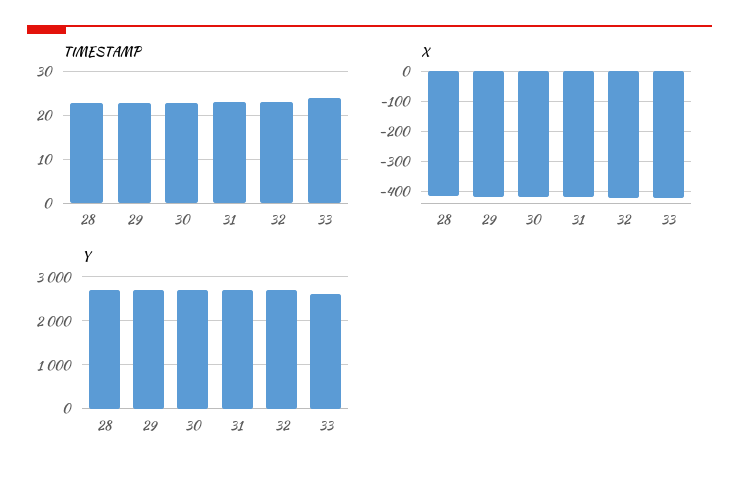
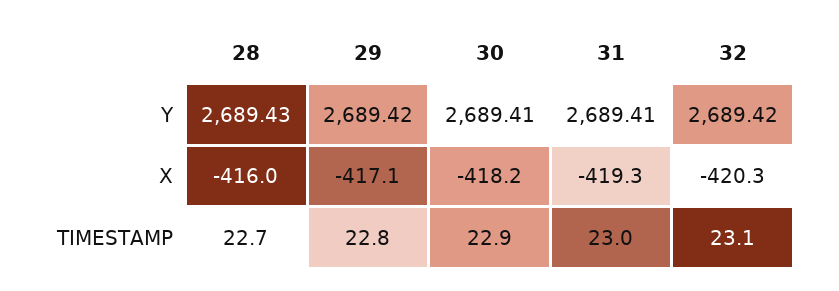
TIMESTAMP, 33: 24 -> none
X, 33: -420 -> none
Y, 33: 2600 -> none

